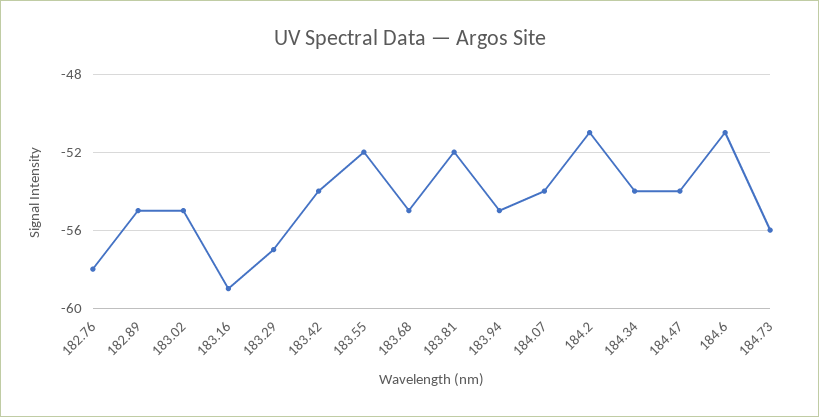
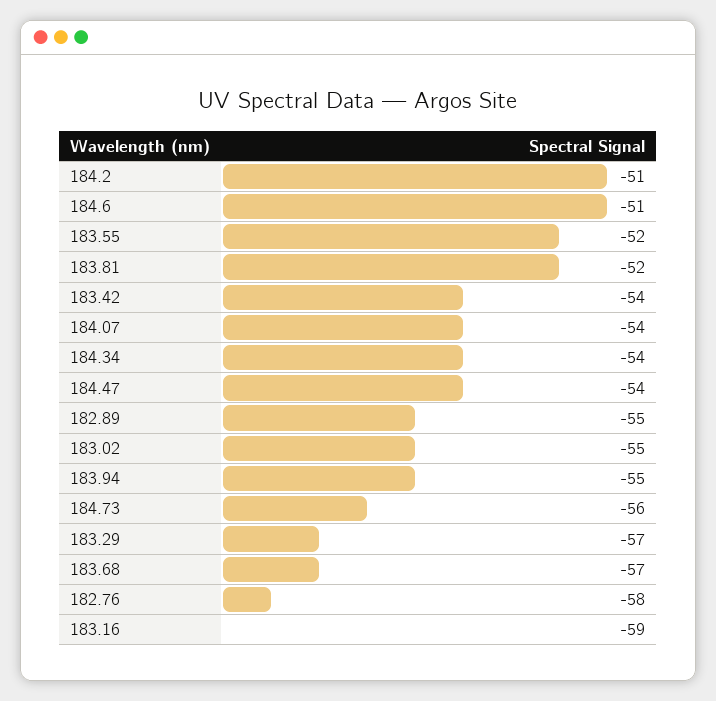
183.68: -55 -> -57

